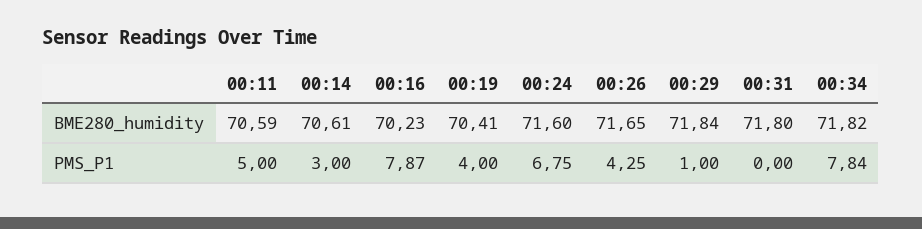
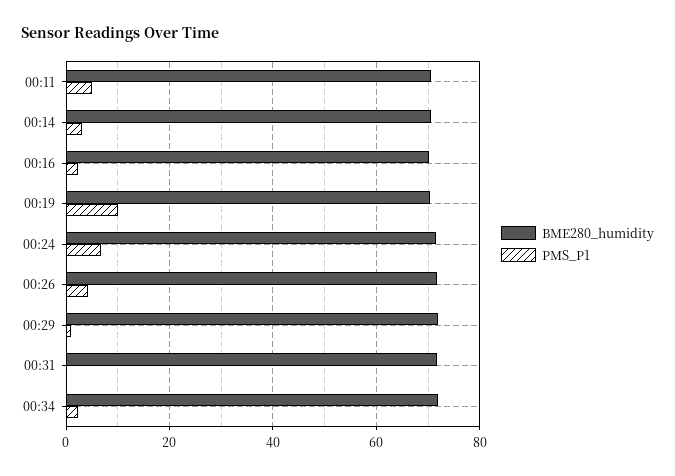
PMS_P1, 00:16: 7.87 -> 2
PMS_P1, 00:19: 4 -> 10
PMS_P1, 00:34: 7.84 -> 2

